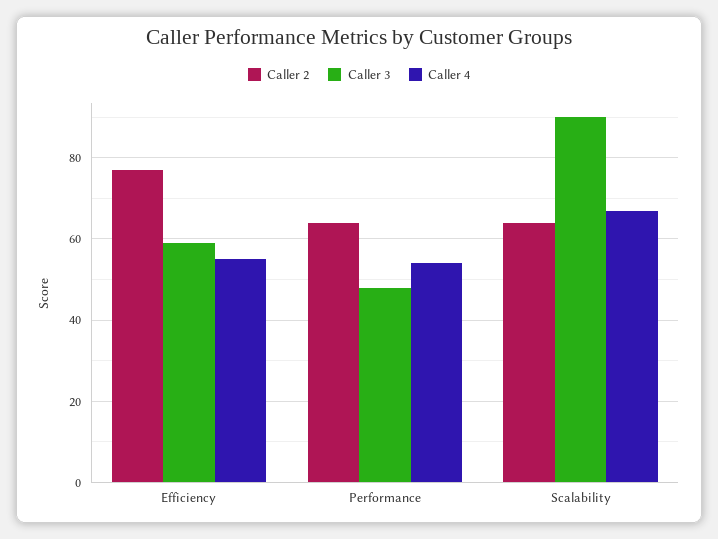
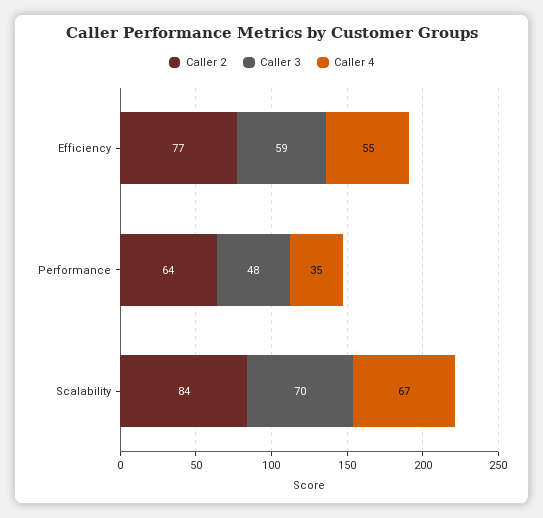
Caller 4, Performance: 55 -> 35
Caller 2, Scalability: 65 -> 84
Caller 3, Scalability: 90 -> 70

